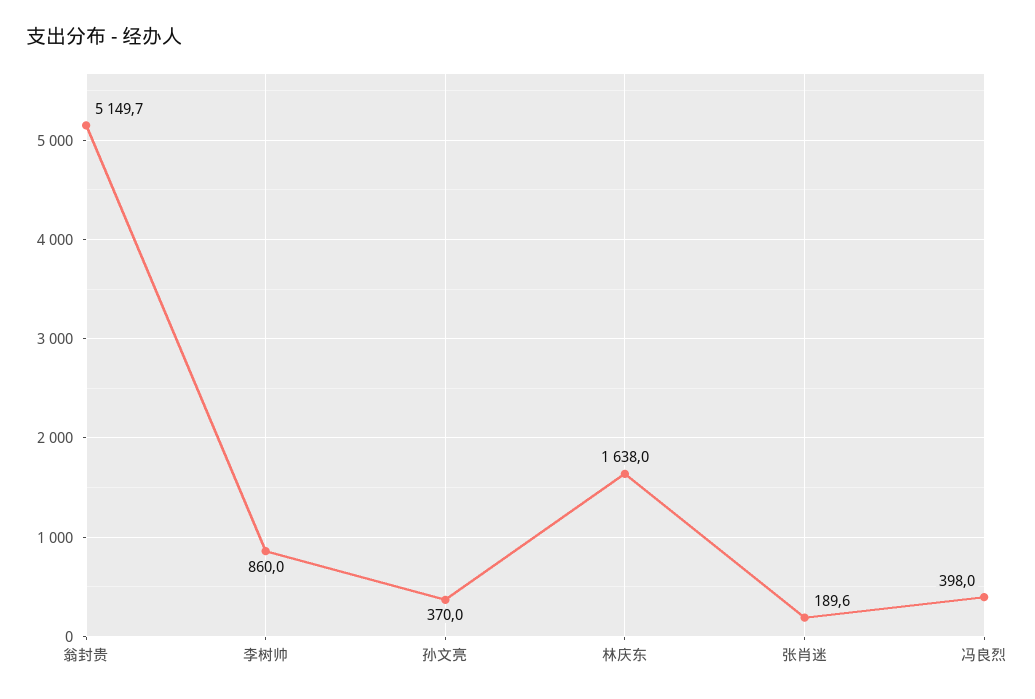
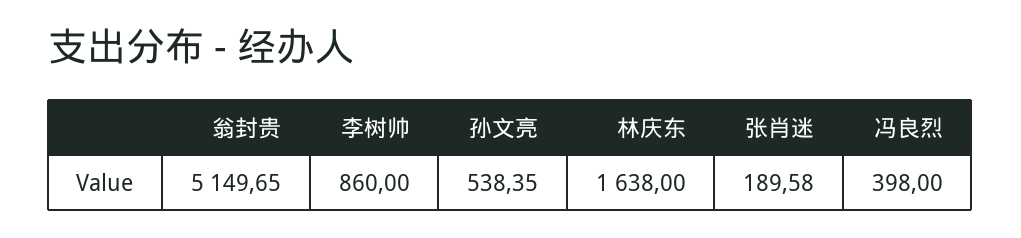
孙文亮: 370 -> 538.35

